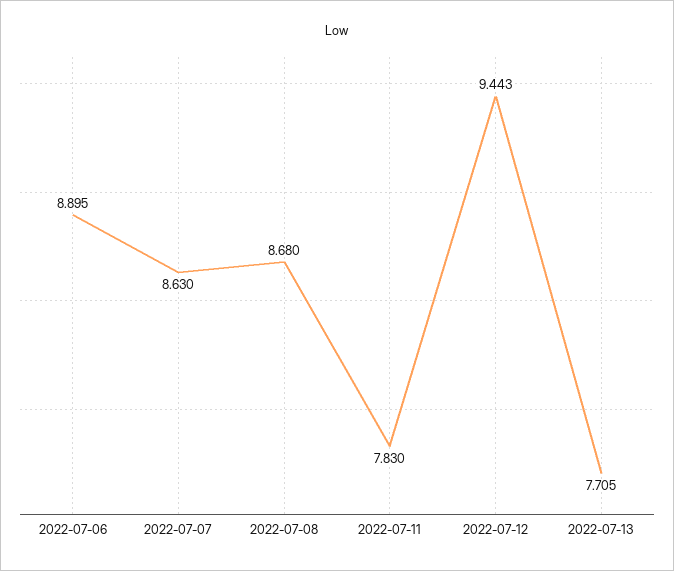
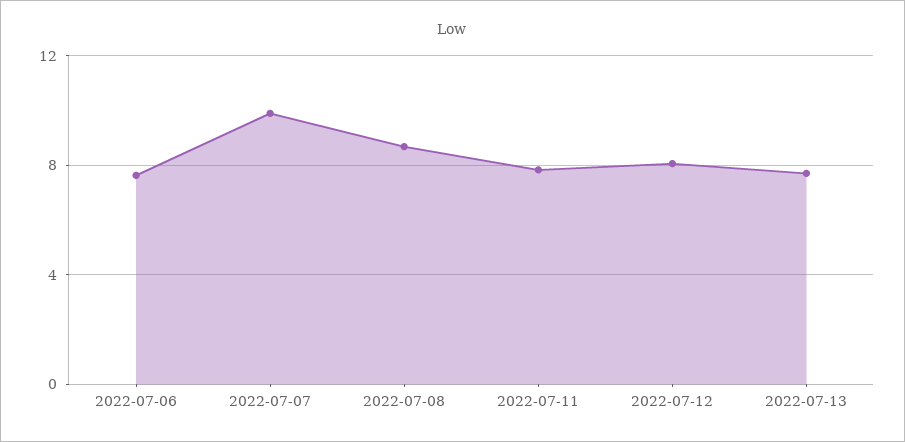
2022-07-06: 8.895 -> 7.5
2022-07-07: 8.63 -> 10
2022-07-12: 9.443 -> 8

